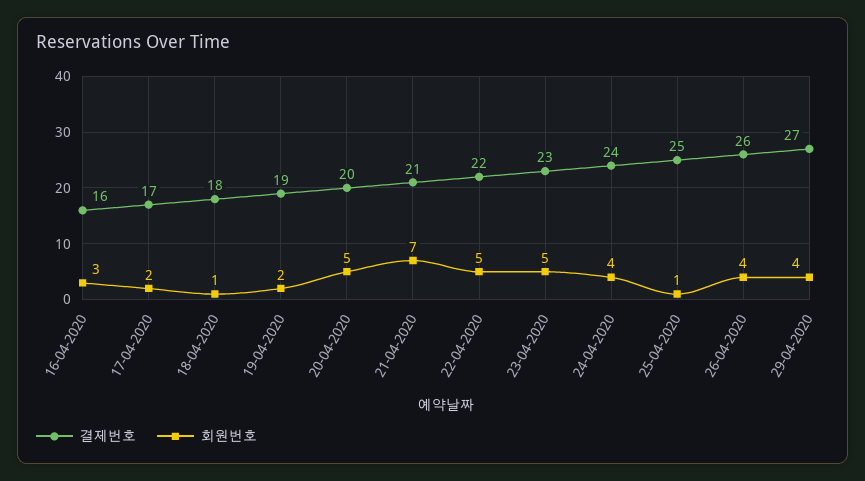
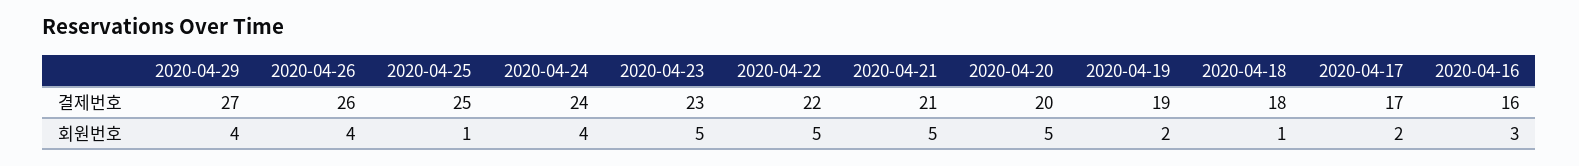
회원번호, 21-04-2020: 7 -> 5

